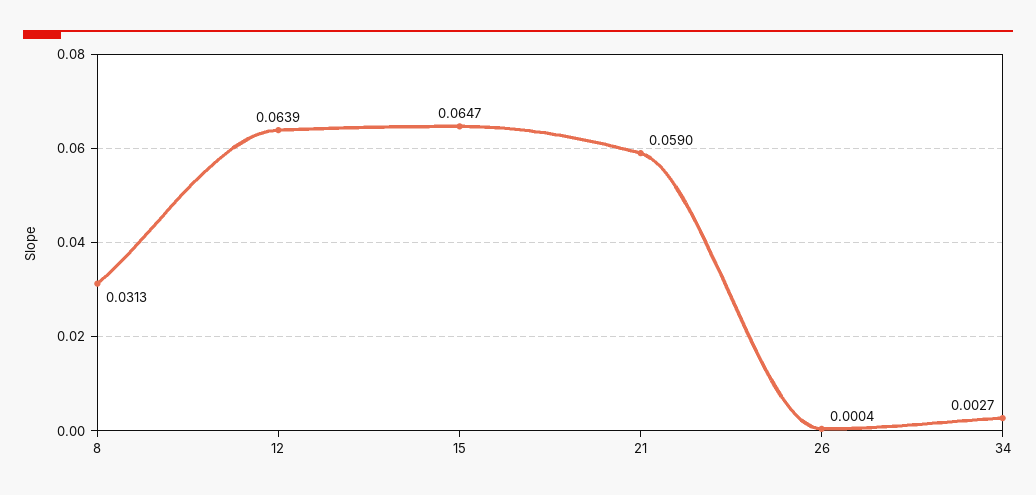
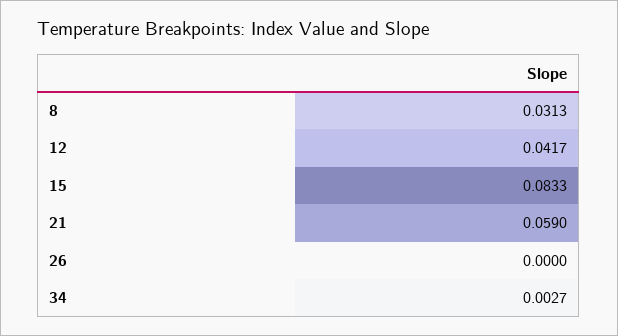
12: 0.0639 -> 0.0417
15: 0.0647 -> 0.0833
26: 0.0004 -> 0

